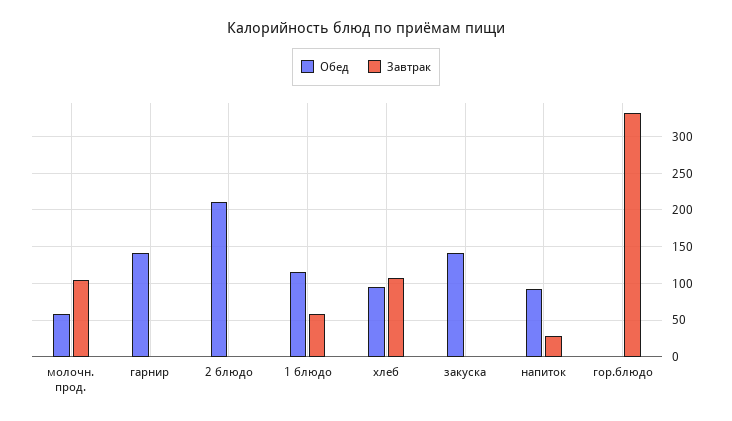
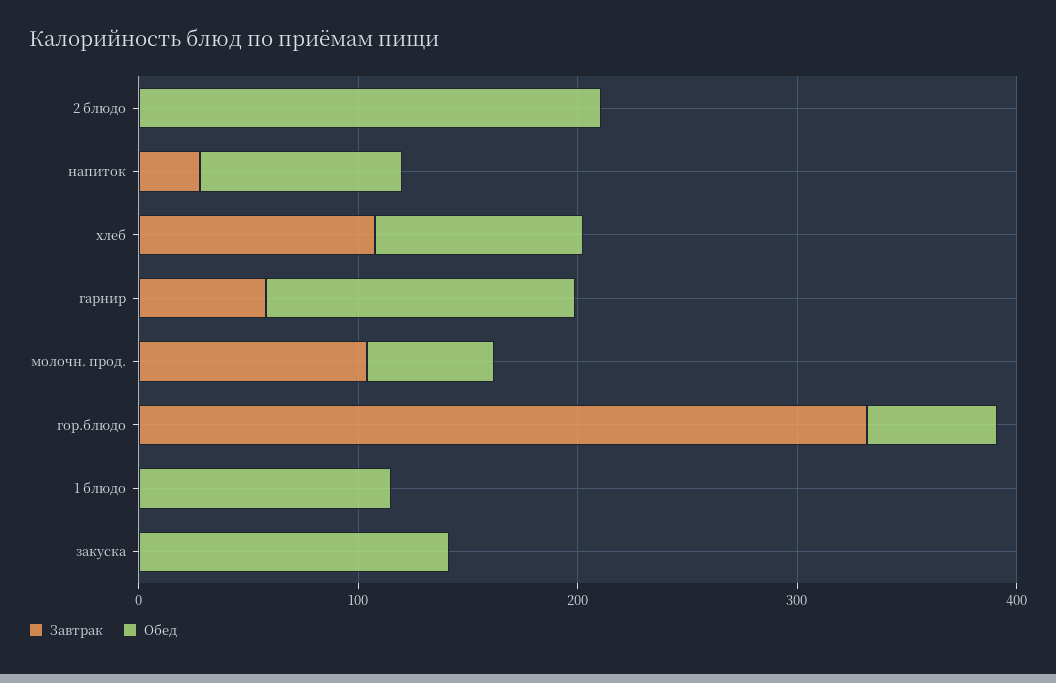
Завтрак, гарнир: 0 -> 60
Завтрак, 1 блюдо: 60 -> 0
Обед, гор.блюдо: 0 -> 60

